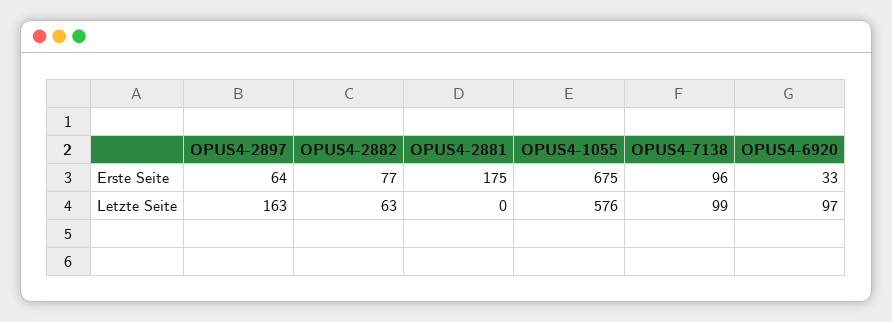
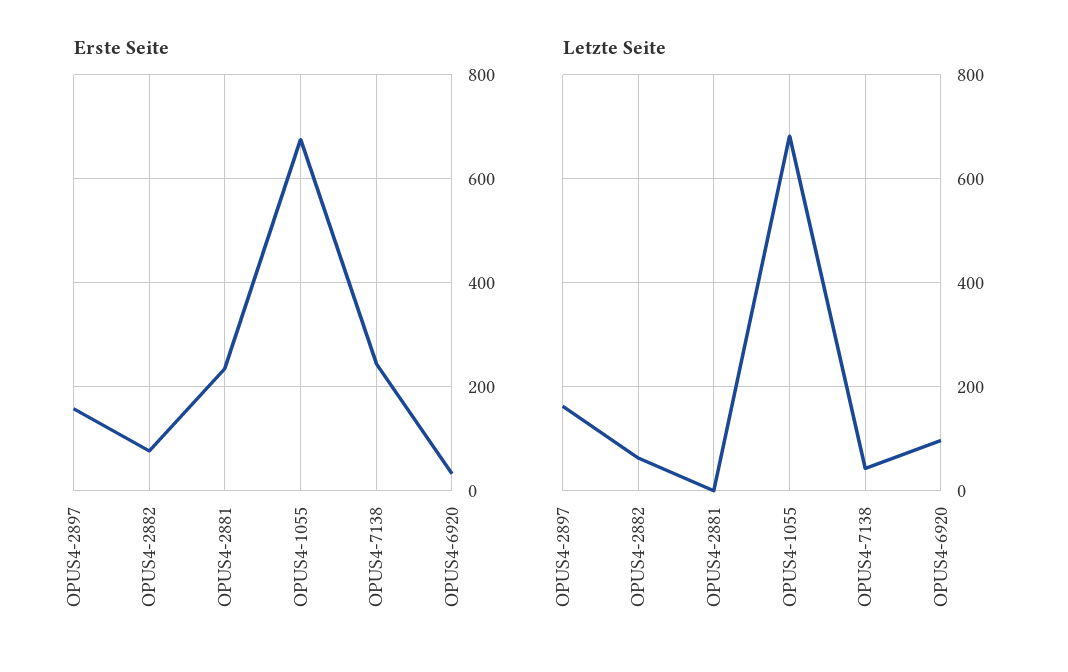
Erste Seite, OPUS4-2897: 64 -> 160
Erste Seite, OPUS4-2881: 175 -> 240
Erste Seite, OPUS4-7138: 96 -> 240
Letzte Seite, OPUS4-1055: 576 -> 680
Letzte Seite, OPUS4-7138: 99 -> 40

